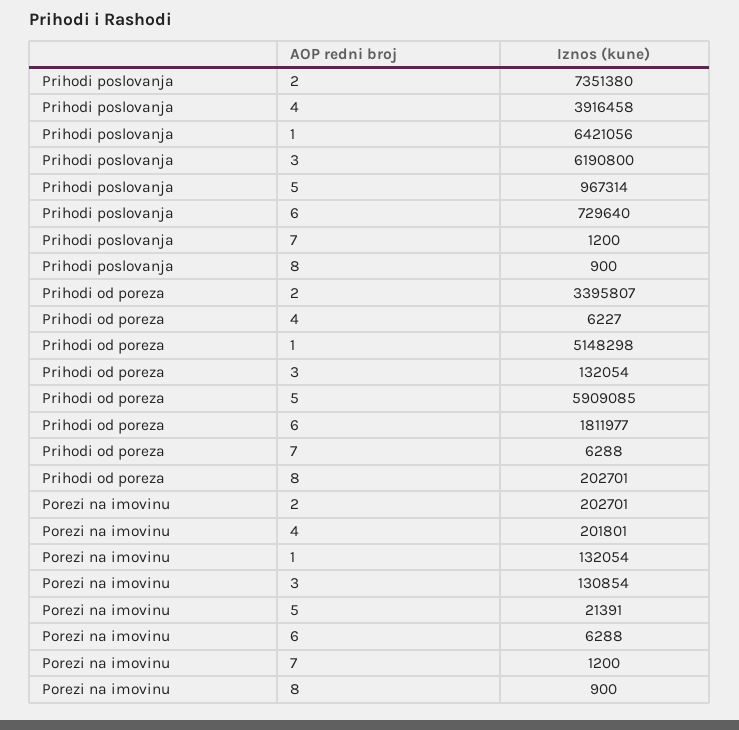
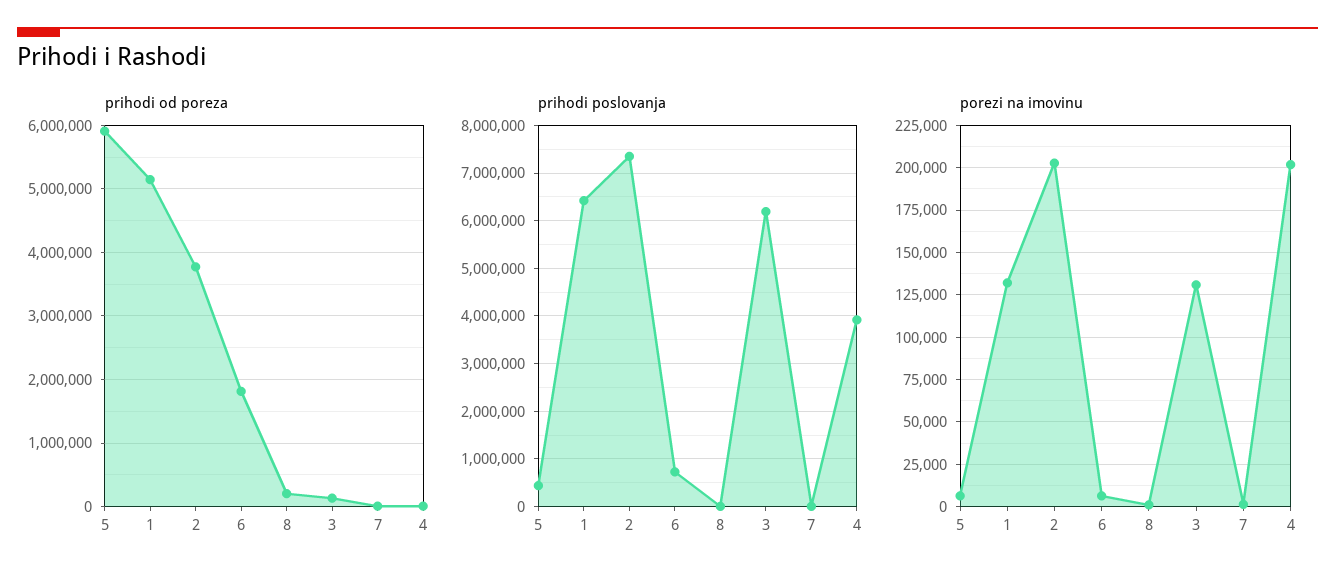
Prihodi poslovanja, 5: 967314 -> 400000
Prihodi od poreza, 2: 3395807 -> 3800000
Porezi na imovinu, 5: 21391 -> 5000

